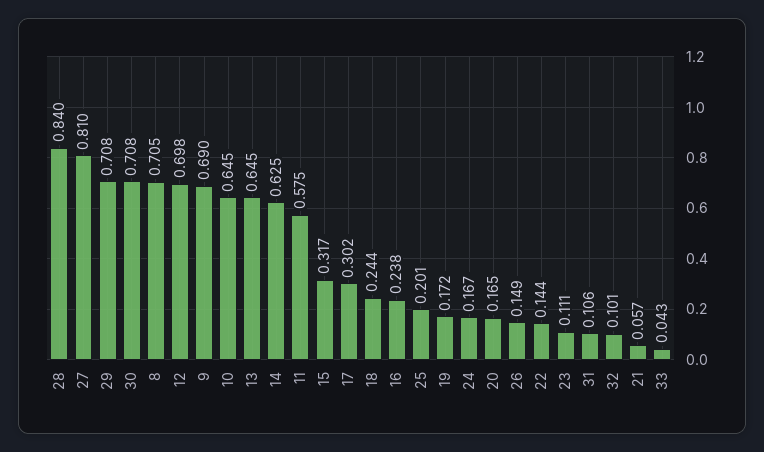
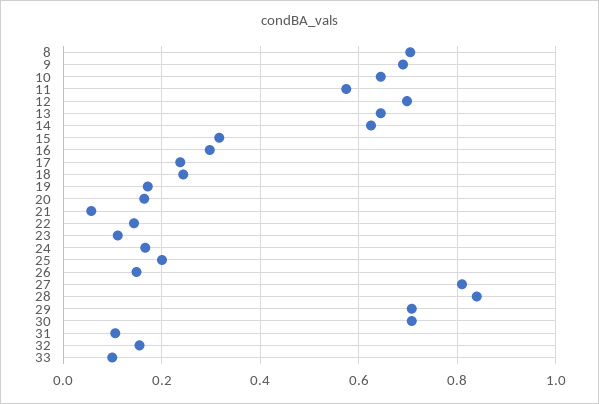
17: 0.302 -> 0.24
16: 0.238 -> 0.3
32: 0.101 -> 0.16
33: 0.043 -> 0.1

